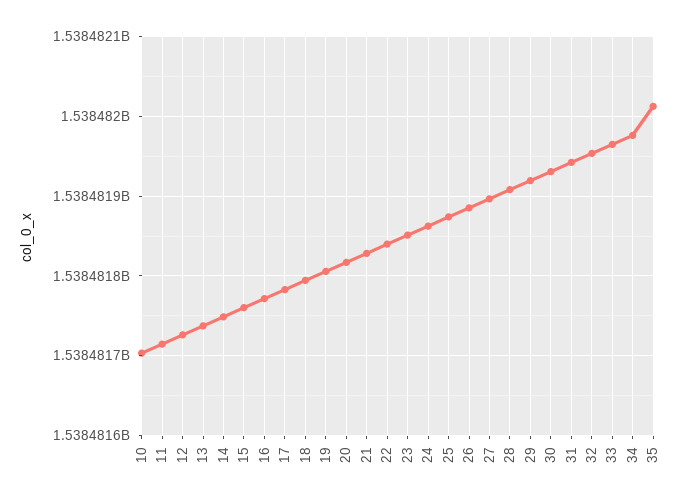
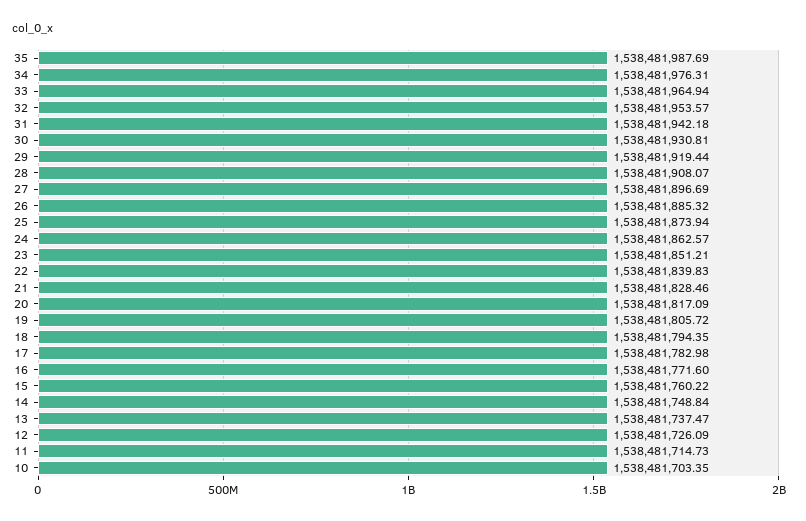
35: 1538482010 -> 1538481987.69

